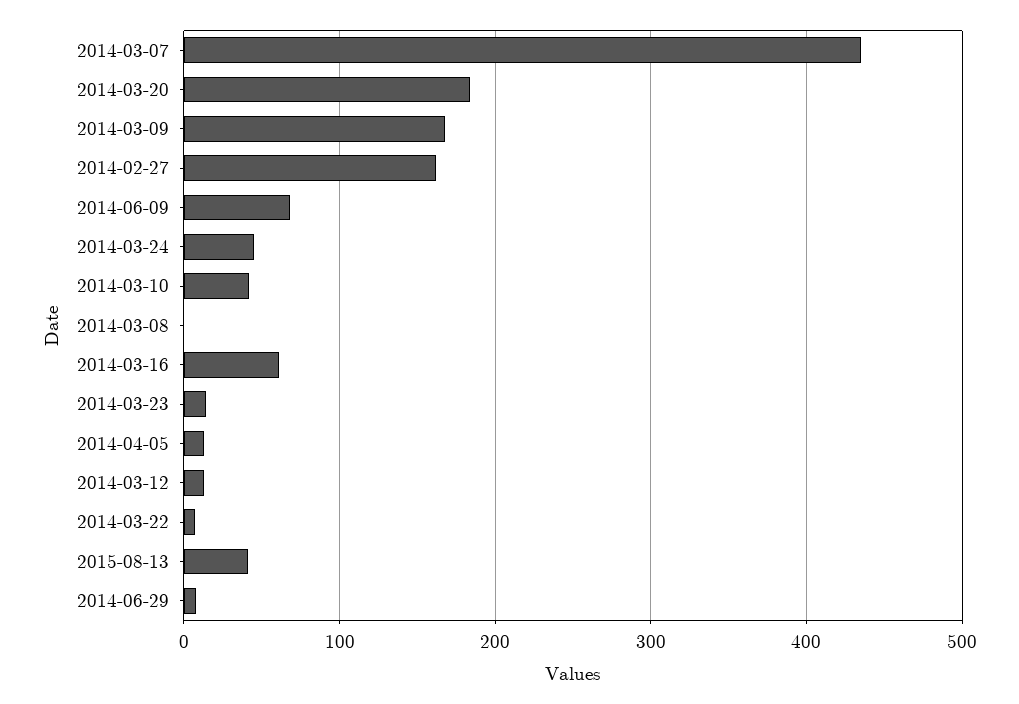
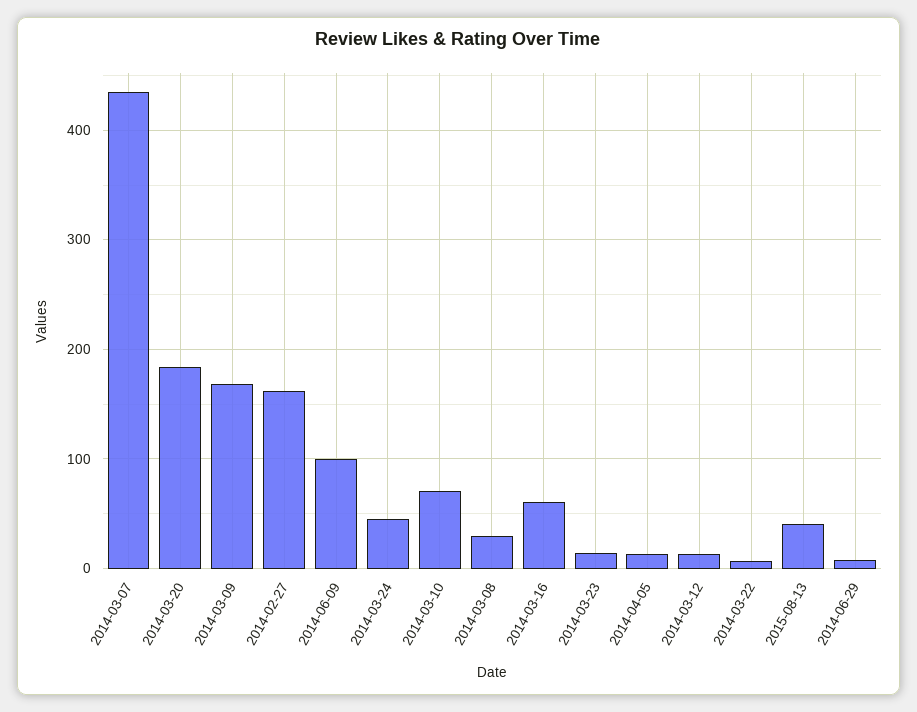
2014-06-09: 70 -> 100
2014-03-10: 40 -> 70
2014-03-08: 0 -> 30

